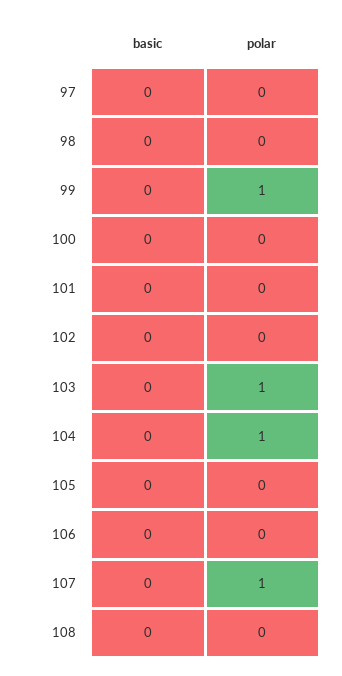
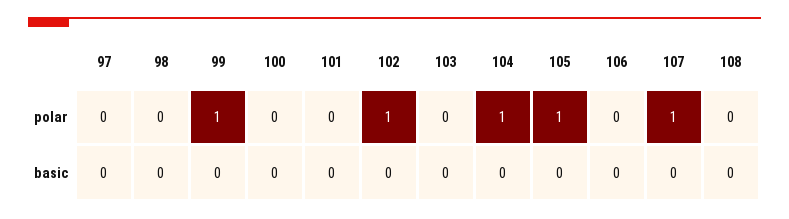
polar, 102: 0 -> 1
polar, 103: 1 -> 0
polar, 105: 0 -> 1

